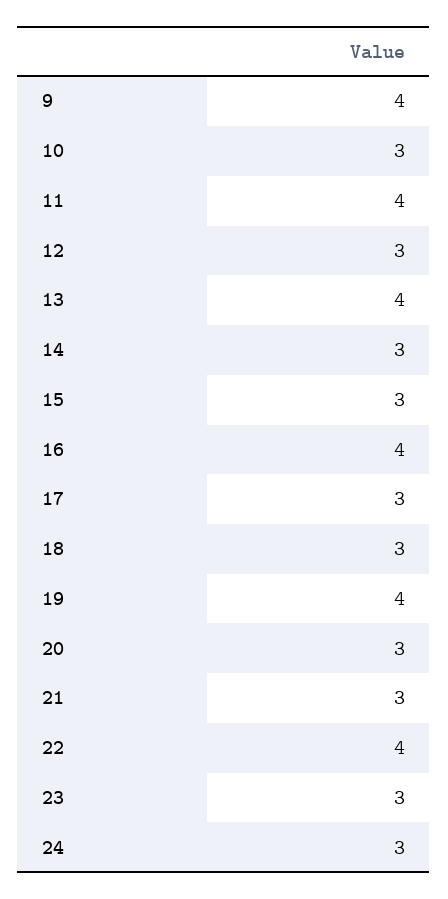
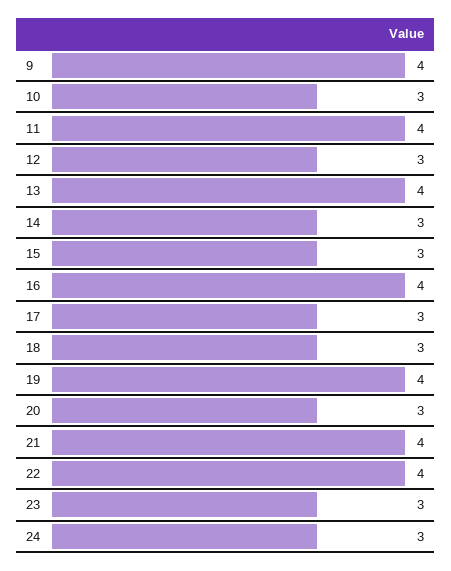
21: 3 -> 4

